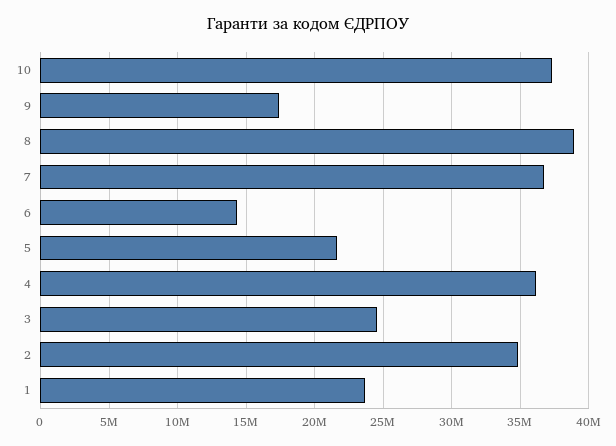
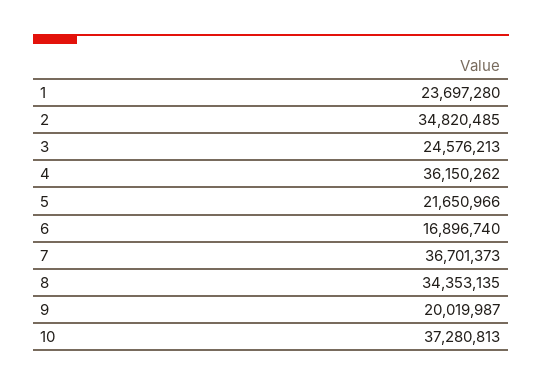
9: 17500000 -> 20019987
8: 39000000 -> 34353135
6: 14500000 -> 16896740

